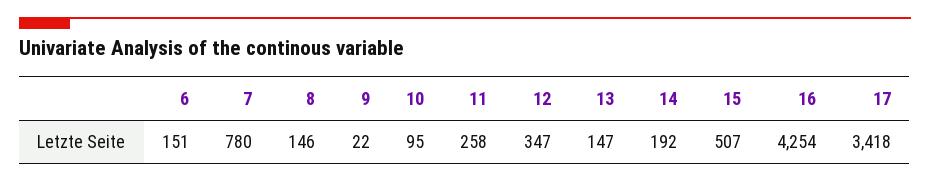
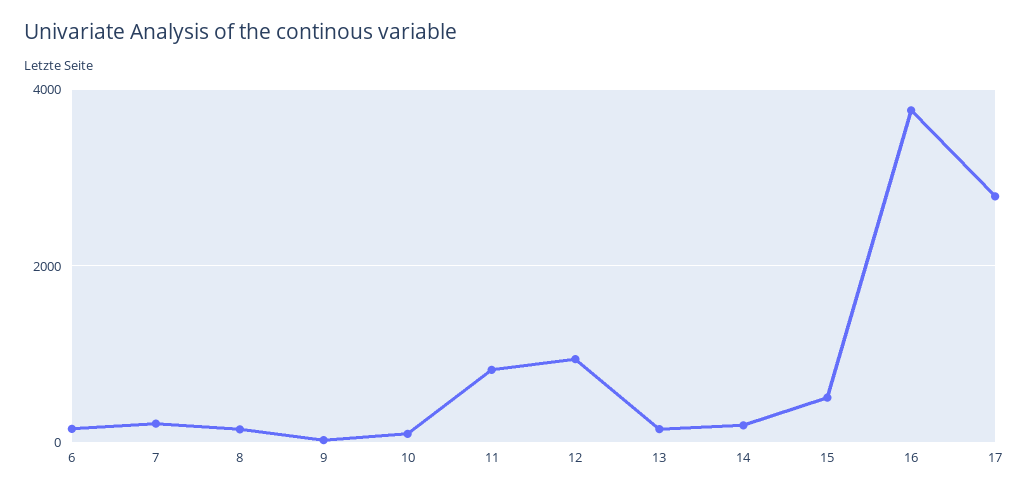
7: 780 -> 200
11: 258 -> 800
12: 347 -> 1000
16: 4254 -> 3800
17: 3418 -> 2800

